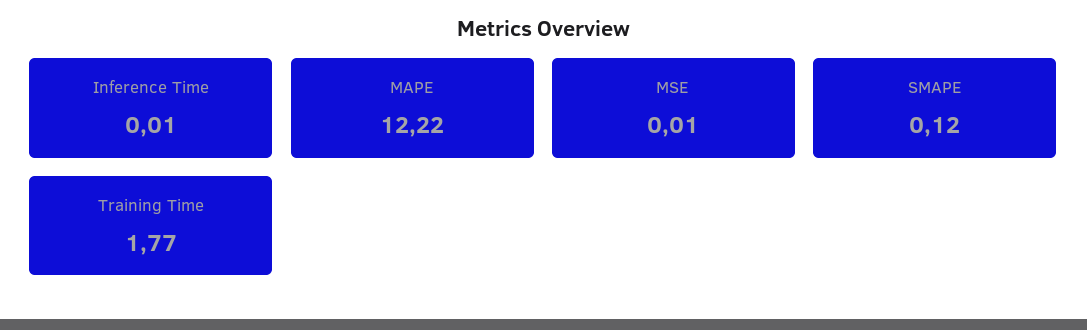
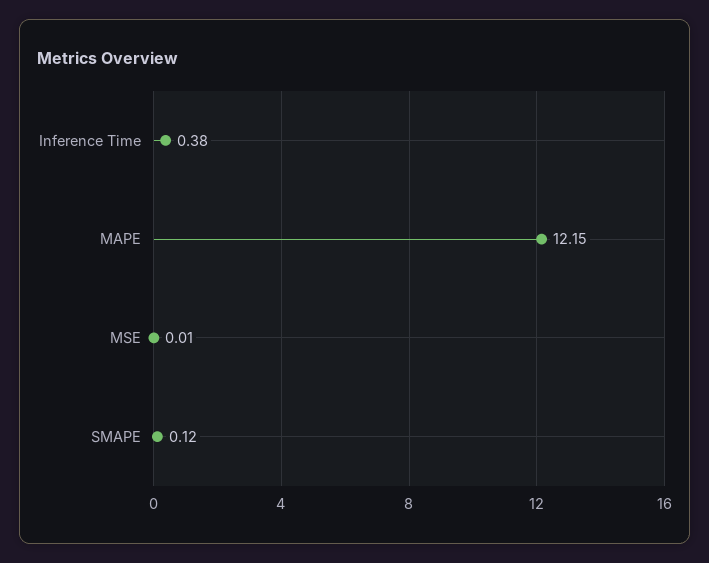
Inference Time: 0.01 -> 0.38
MAPE: 12.22 -> 12.15
Training Time: 1.77 -> none

